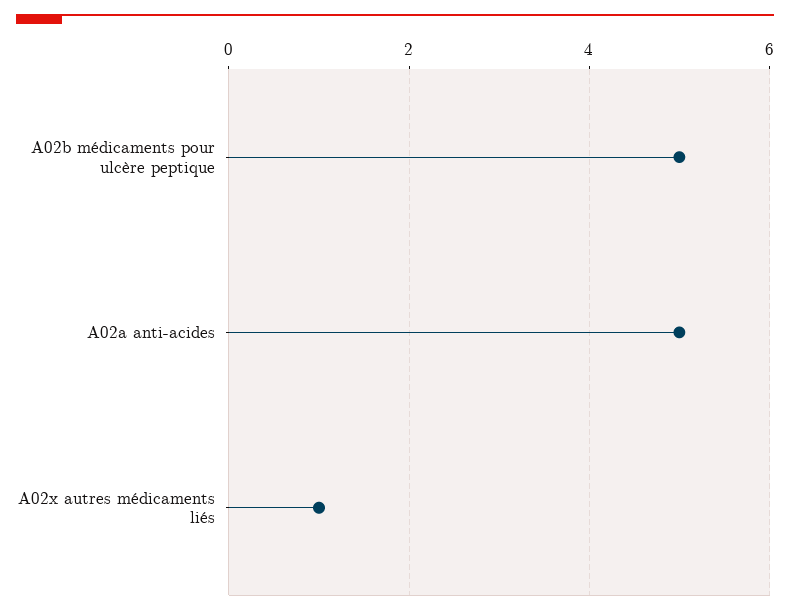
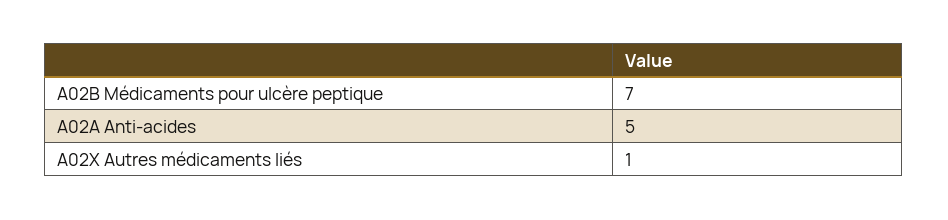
A02b médicaments pour ulcère peptique: 5 -> 7

